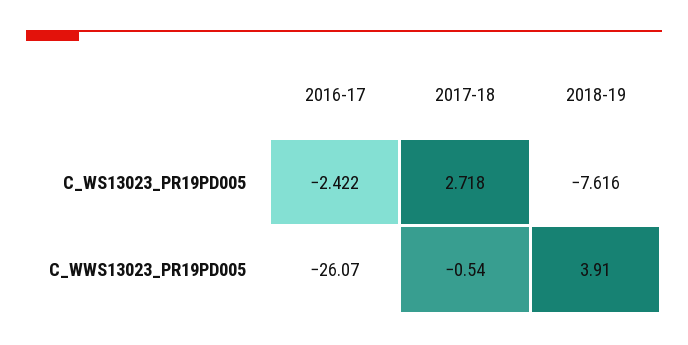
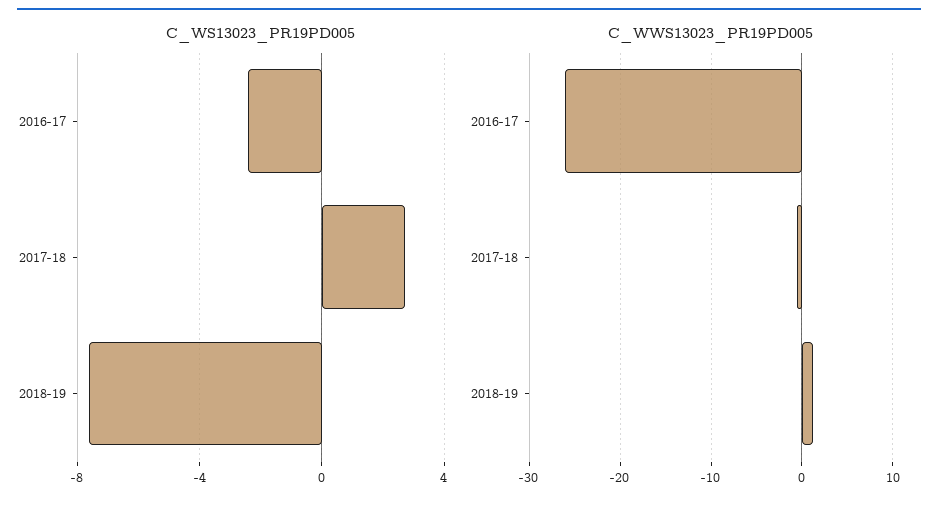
C_WWS13023_PR19PD005, 2018-19: 3.91 -> 1

